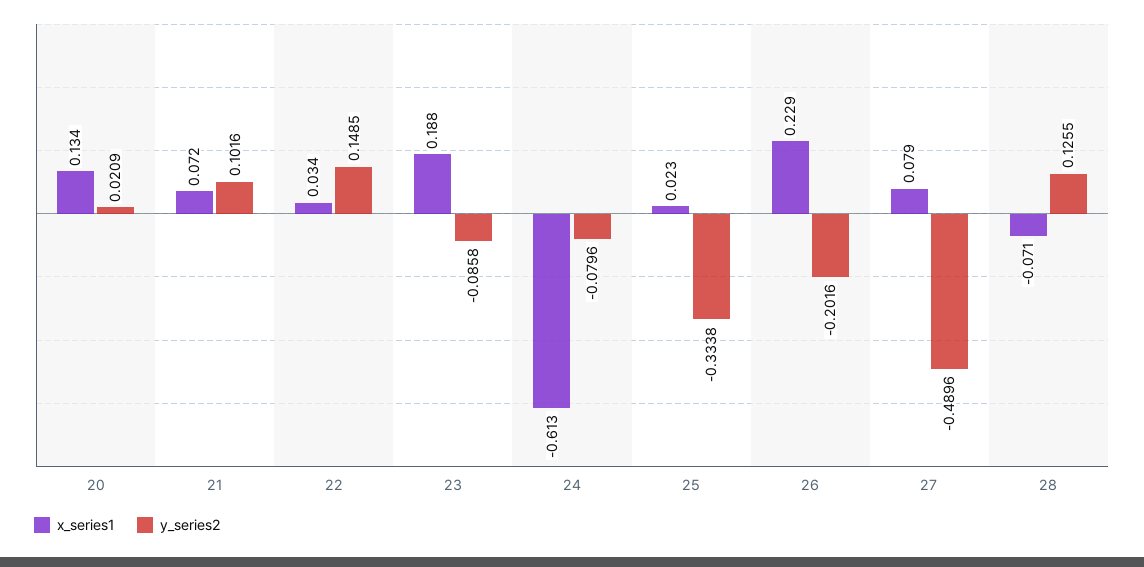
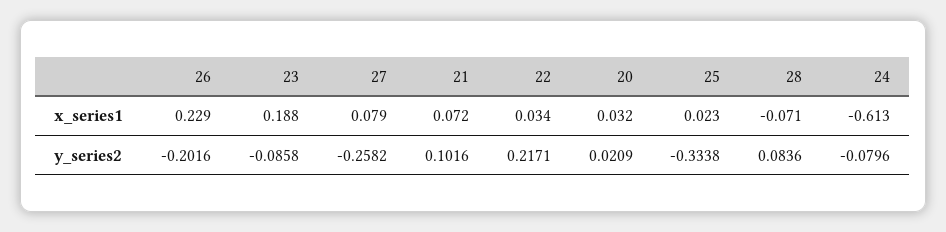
x_series1, 20: 0.134 -> 0.032
y_series2, 22: 0.1485 -> 0.2171
y_series2, 27: -0.4896 -> -0.2582
y_series2, 28: 0.1255 -> 0.0836

